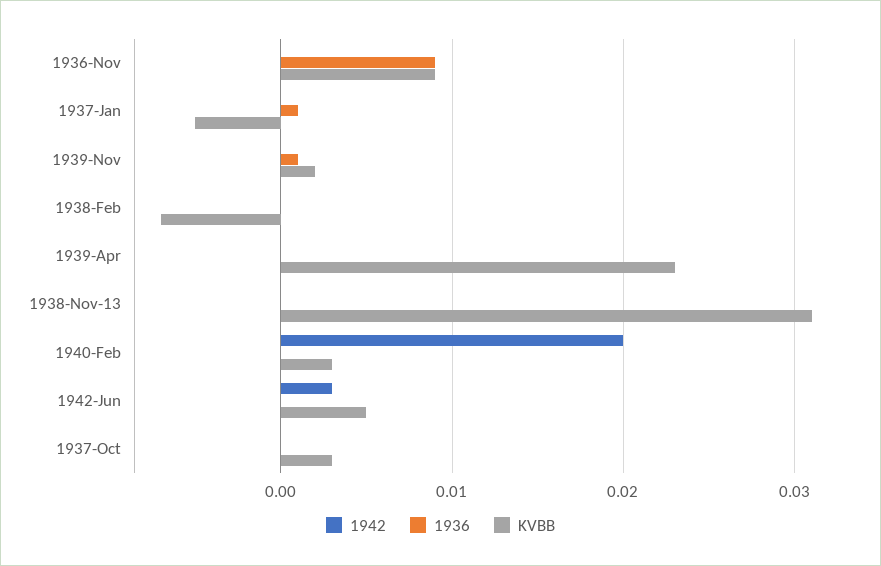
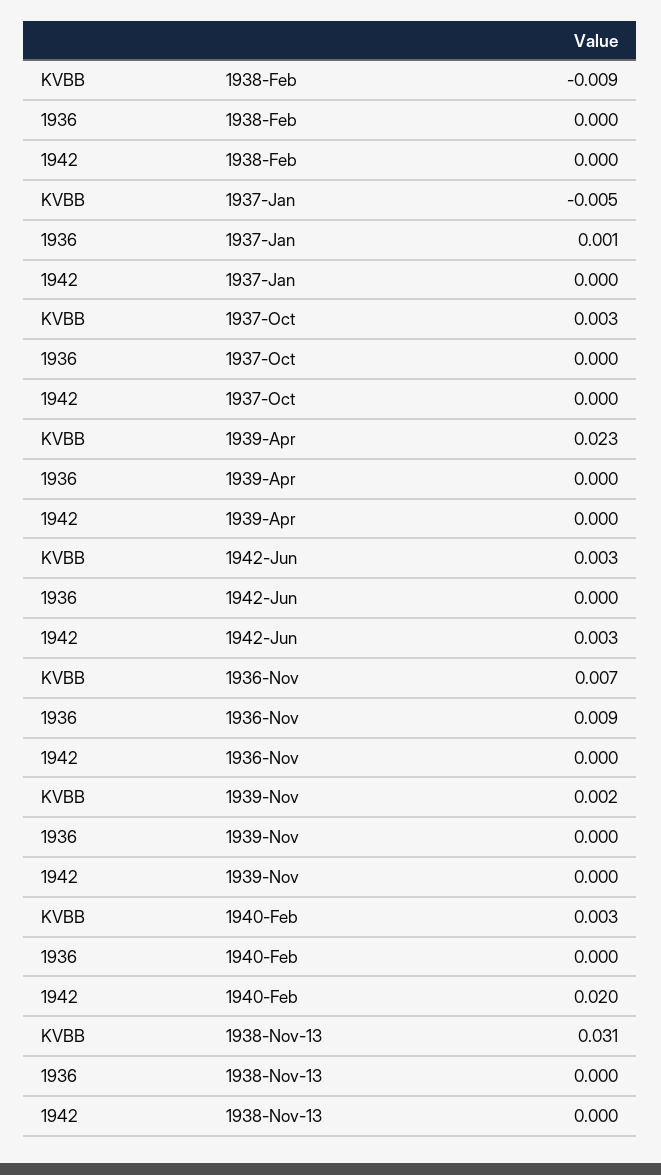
KVBB, 1936-Nov: 0.009 -> 0.007
1936, 1939-Nov: 0.001 -> 0
KVBB, 1938-Feb: -0.007 -> -0.009
KVBB, 1942-Jun: 0.005 -> 0.003

